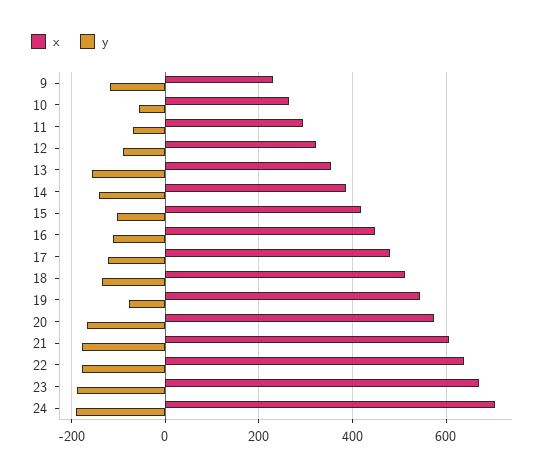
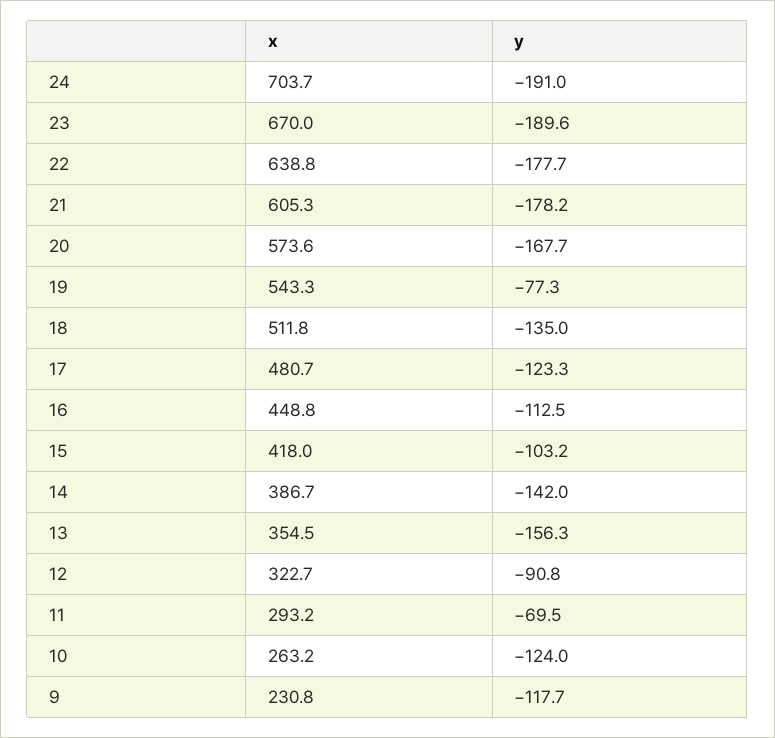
y, 10: -60 -> -124

